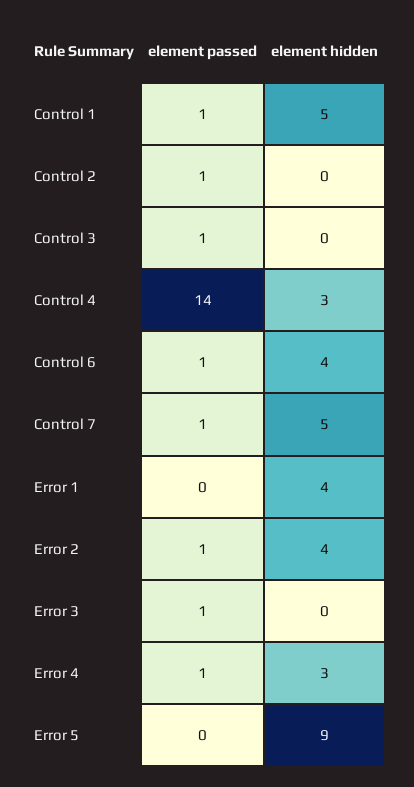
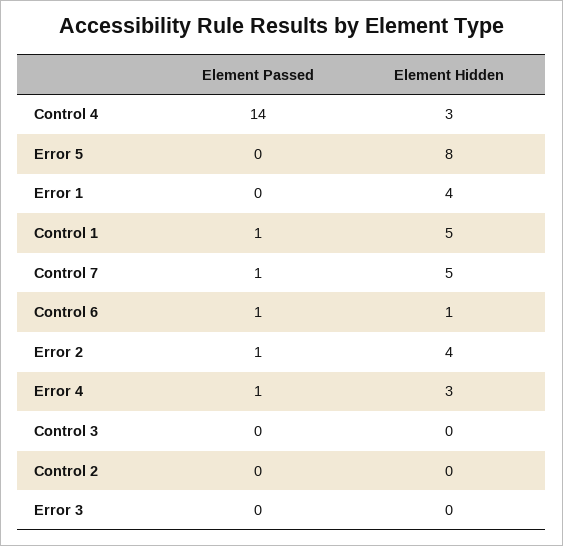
element passed, Control 2: 1 -> 0
element passed, Control 3: 1 -> 0
element hidden, Control 6: 4 -> 1
element passed, Error 3: 1 -> 0
element hidden, Error 5: 9 -> 8

